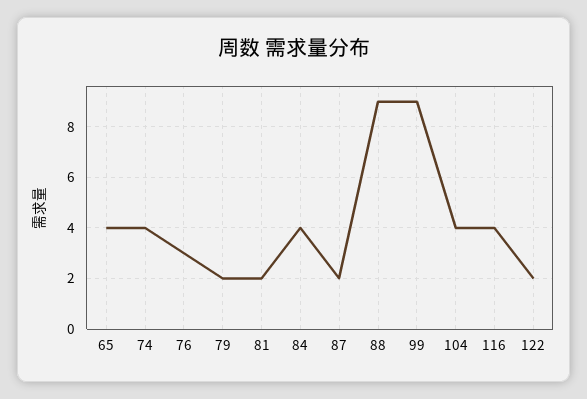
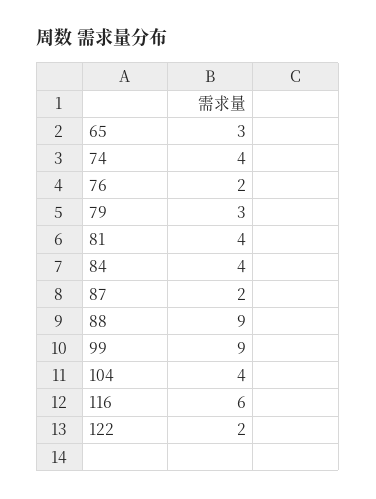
65: 4 -> 3
76: 3 -> 2
79: 2 -> 3
81: 2 -> 4
116: 4 -> 6

